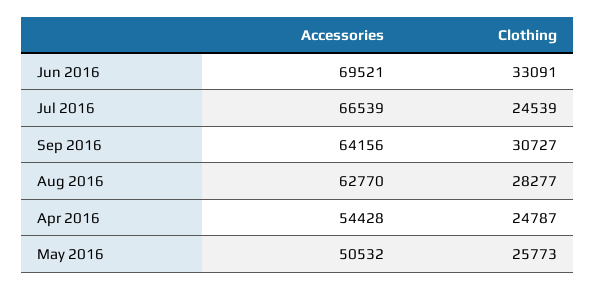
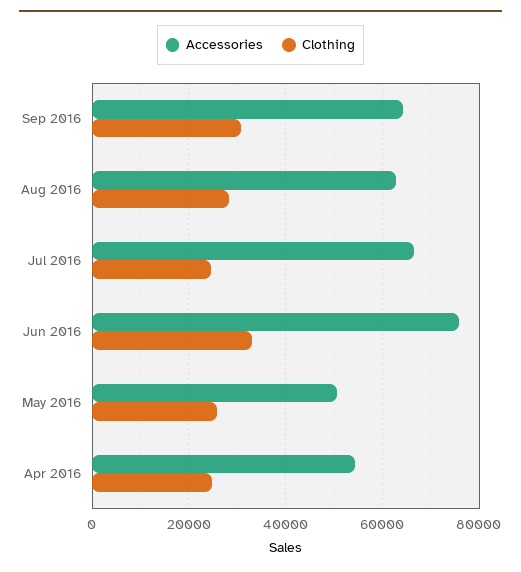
Accessories, Jun 2016: 69521 -> 76000

